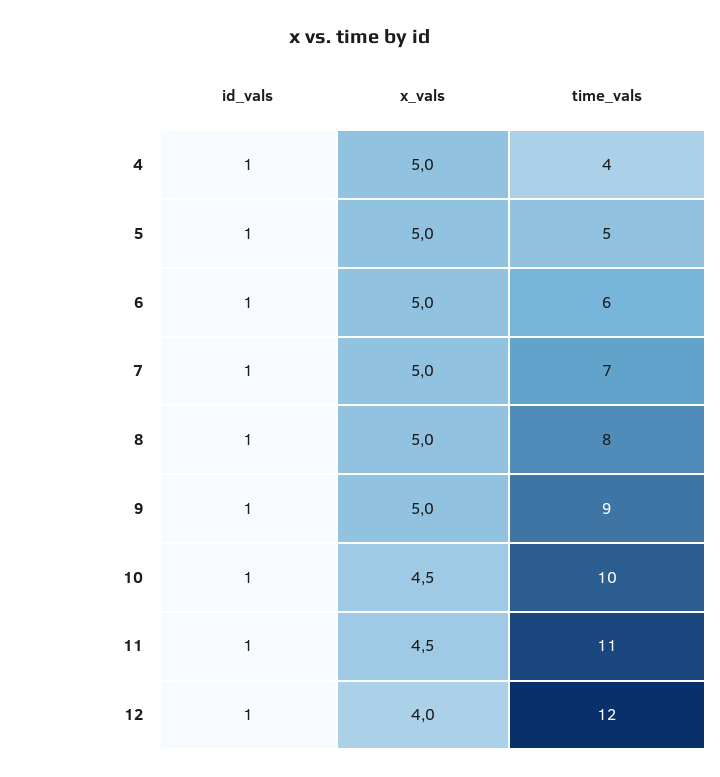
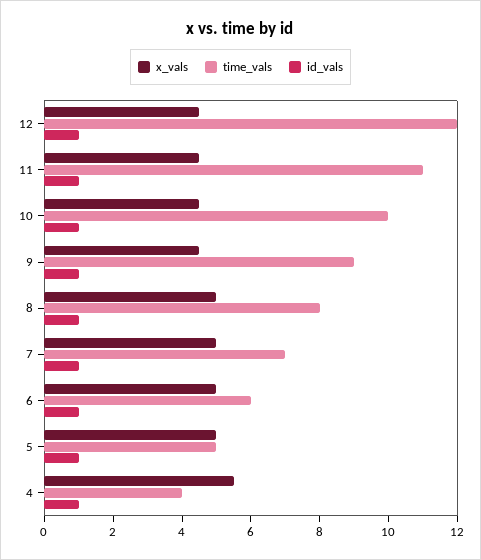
x_vals, 4: 5 -> 5.5
x_vals, 9: 5 -> 4.5
x_vals, 12: 4 -> 4.5

